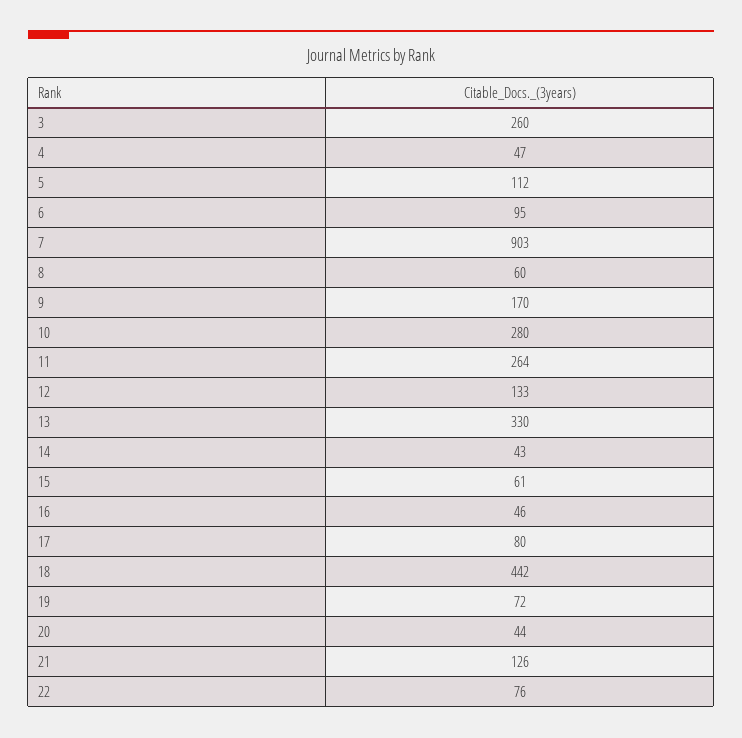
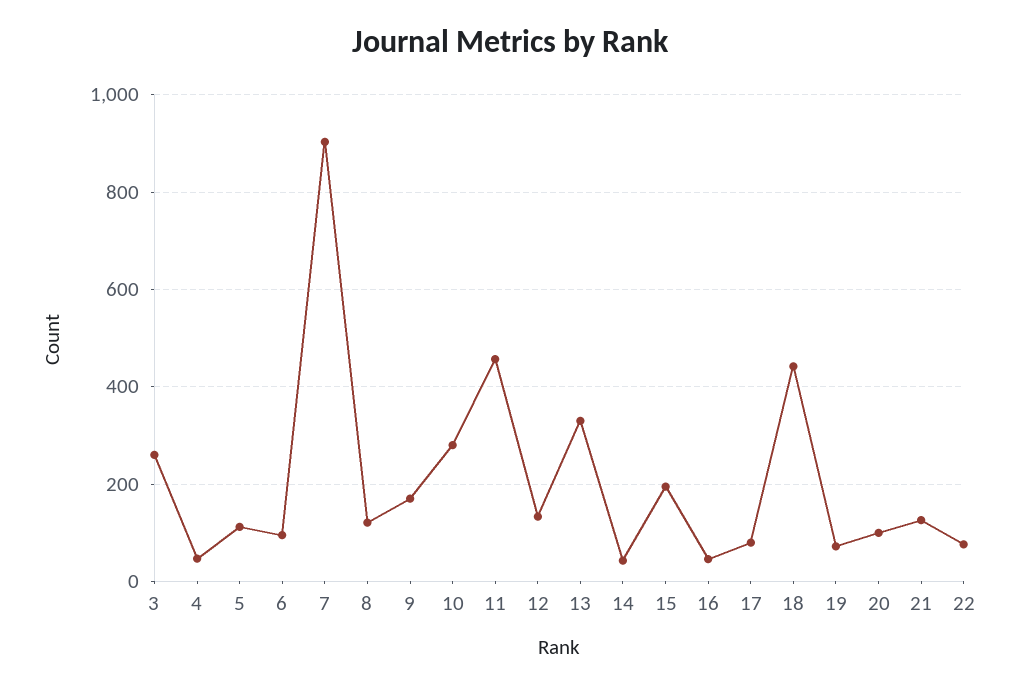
8: 60 -> 120
11: 264 -> 460
15: 61 -> 200
20: 44 -> 100

